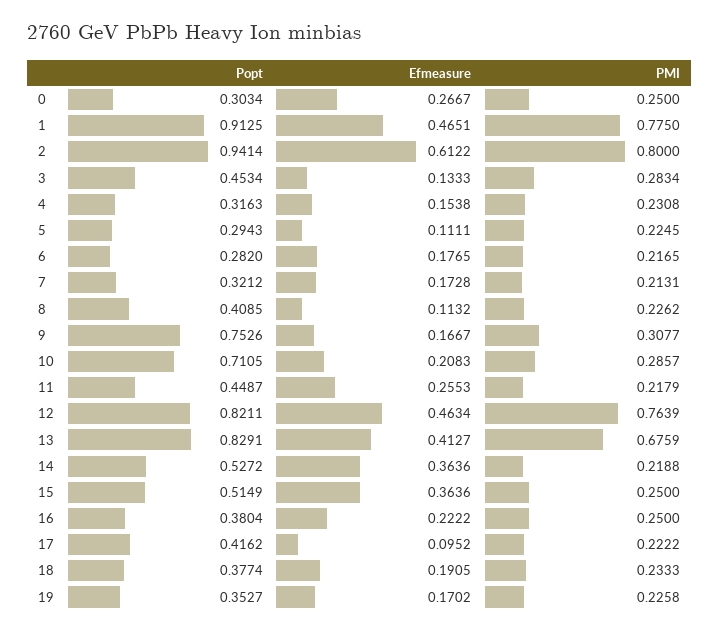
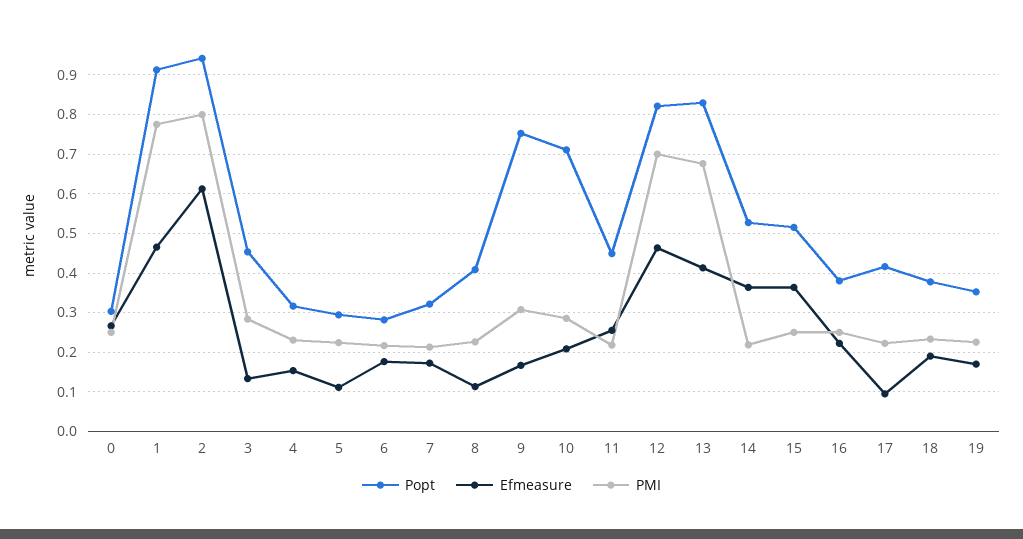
PMI, 12: 0.7639 -> 0.7

